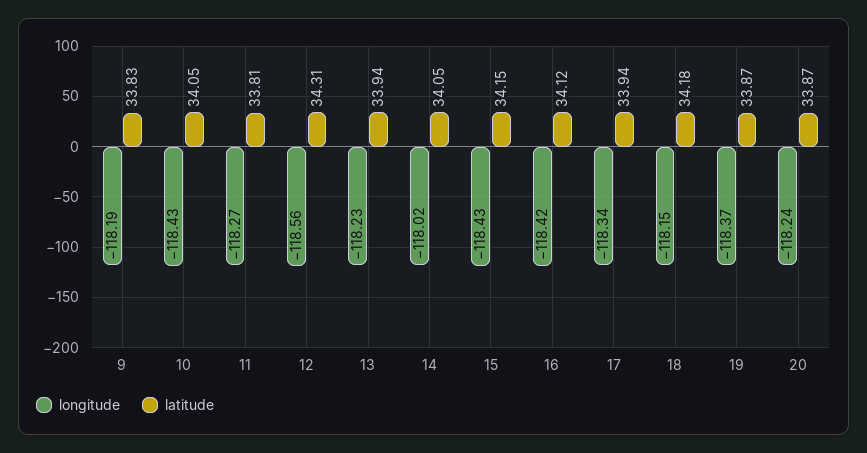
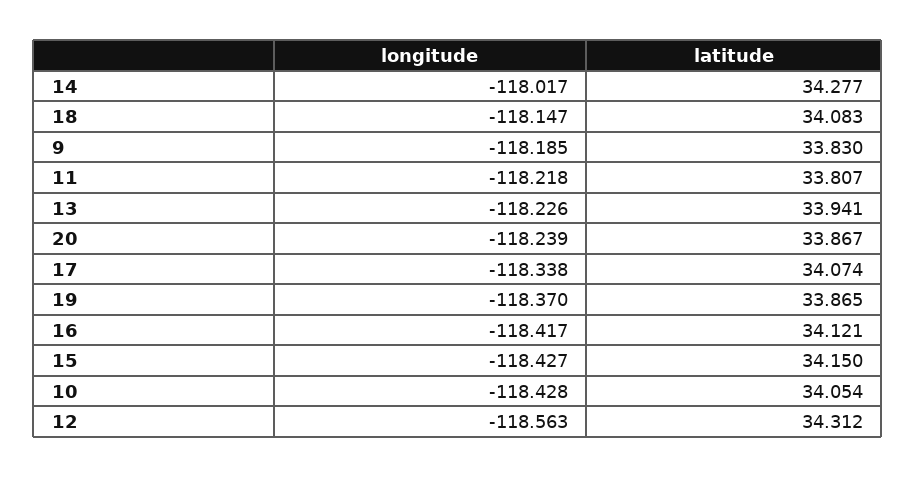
longitude, 11: -118.27 -> -118.218
latitude, 14: 34.05 -> 34.277
latitude, 17: 33.94 -> 34.074
latitude, 18: 34.18 -> 34.083

